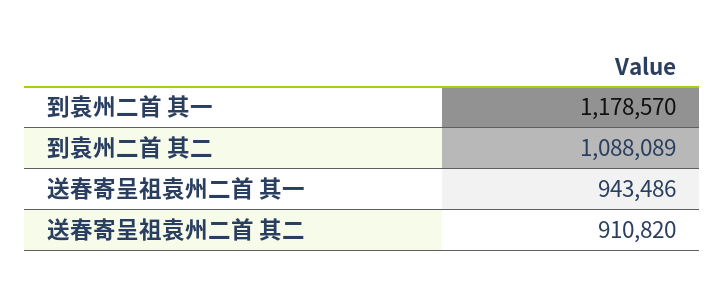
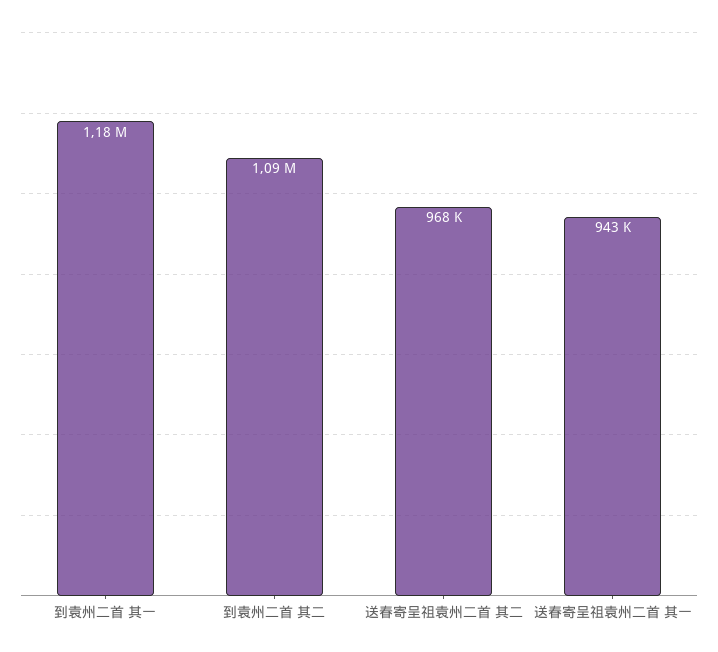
送春寄呈祖袁州二首 其二: 910820 -> 968000

